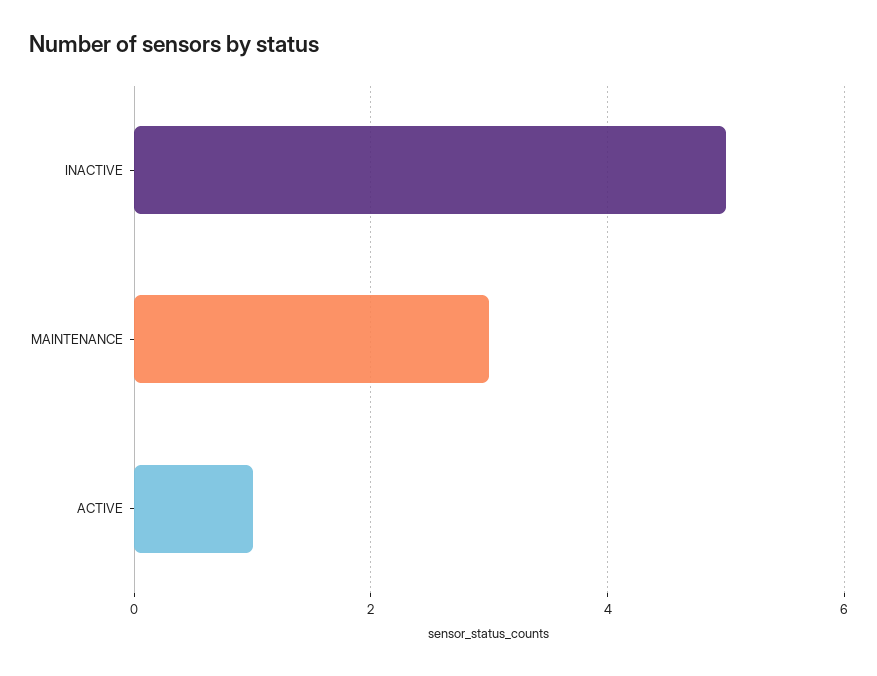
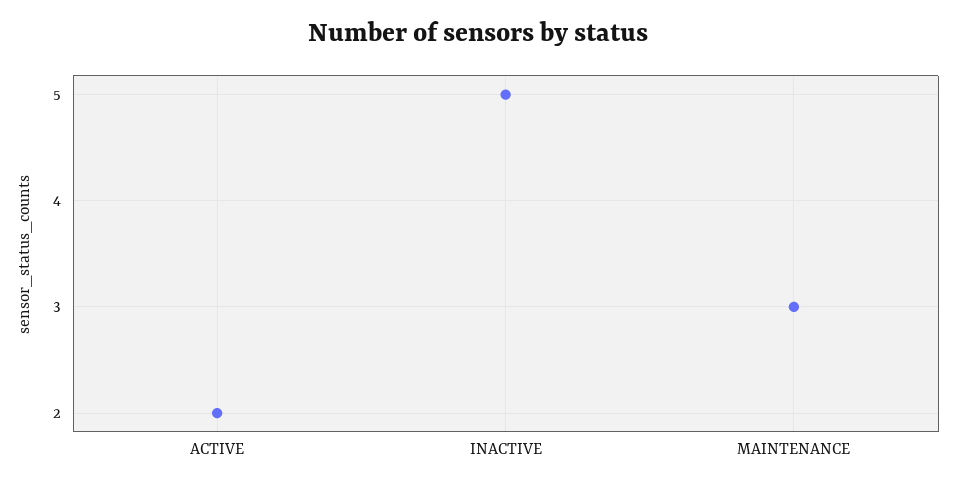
ACTIVE: 1 -> 2

